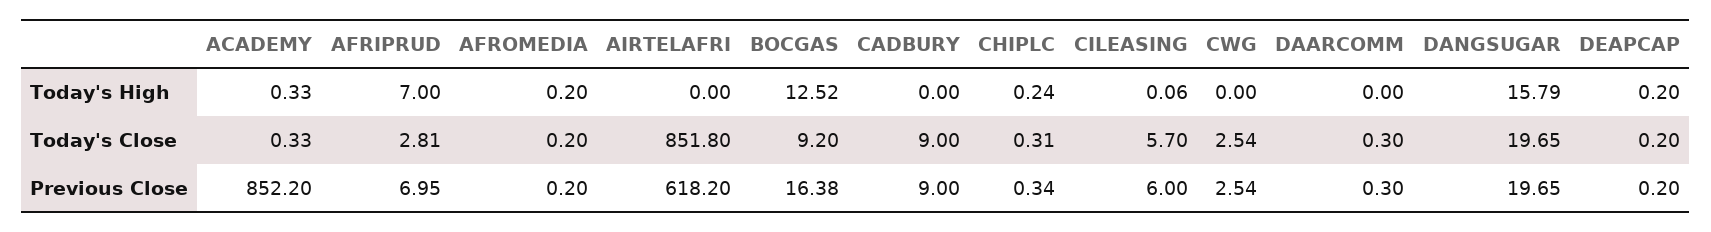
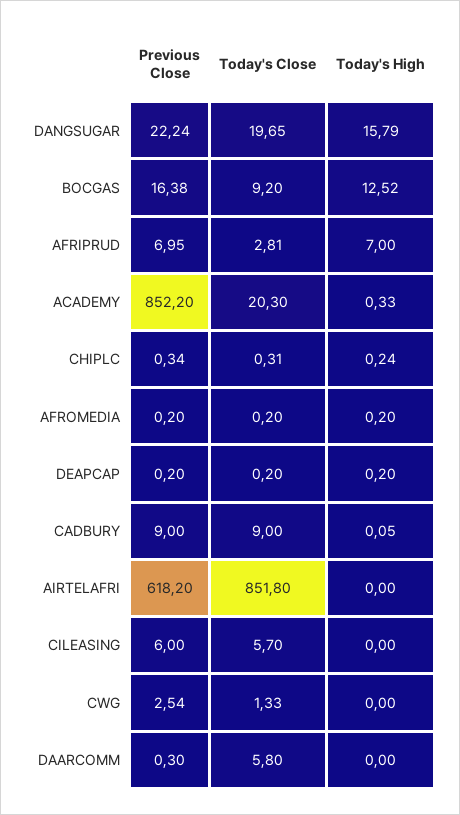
CADBURY, Today's High: 0 -> 0.05
CILEASING, Today's High: 0.06 -> 0
ACADEMY, Today's Close: 0.33 -> 20.3
CWG, Today's Close: 2.54 -> 1.33
DAARCOMM, Today's Close: 0.3 -> 5.8
DANGSUGAR, Previous Close: 19.65 -> 22.24

